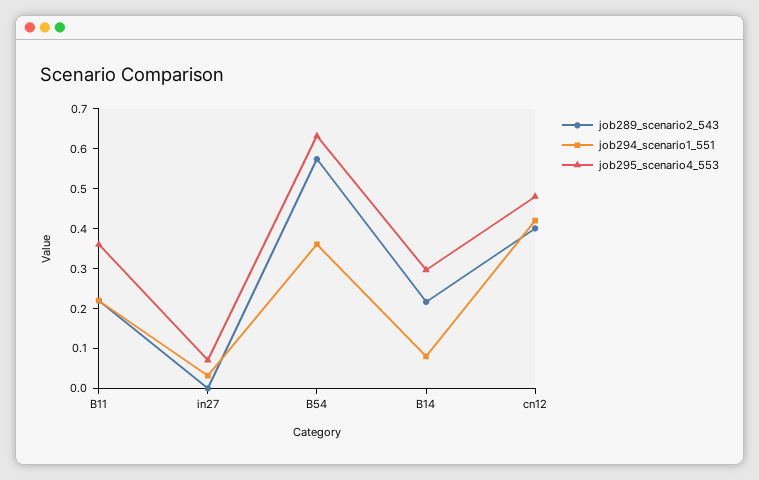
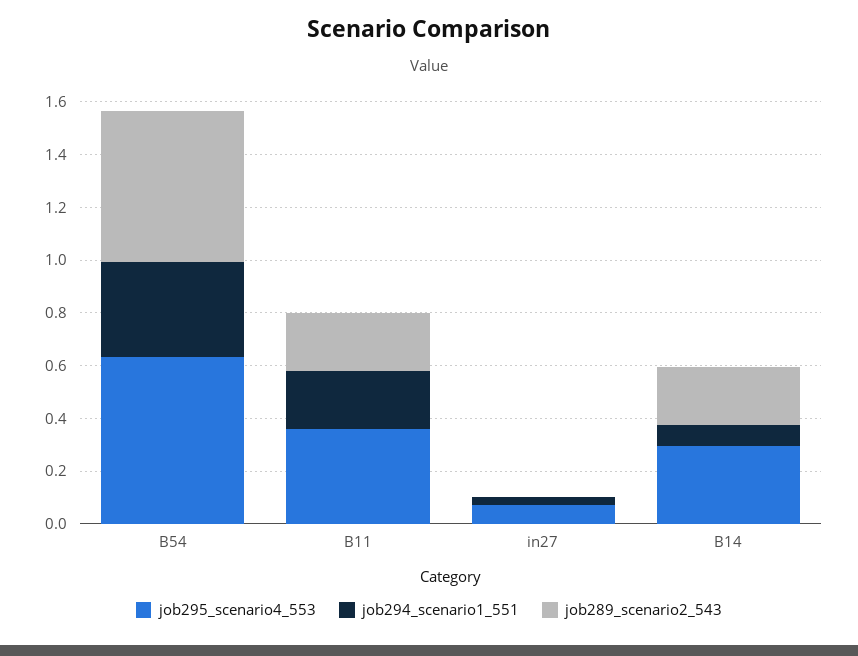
job289_scenario2_543, cn12: 0.4 -> none
job294_scenario1_551, cn12: 0.425 -> none
job295_scenario4_553, cn12: 0.475 -> none

